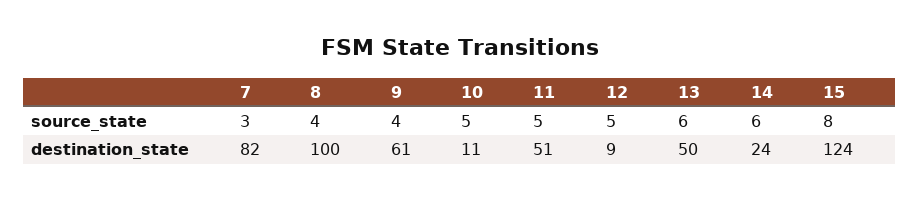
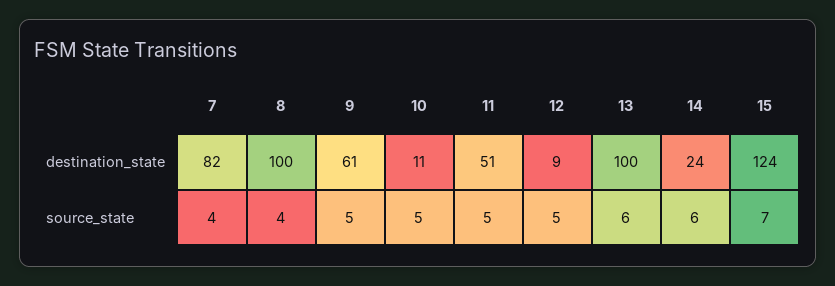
7, source_state: 3 -> 4
9, source_state: 4 -> 5
15, source_state: 8 -> 7
13, destination_state: 50 -> 100

